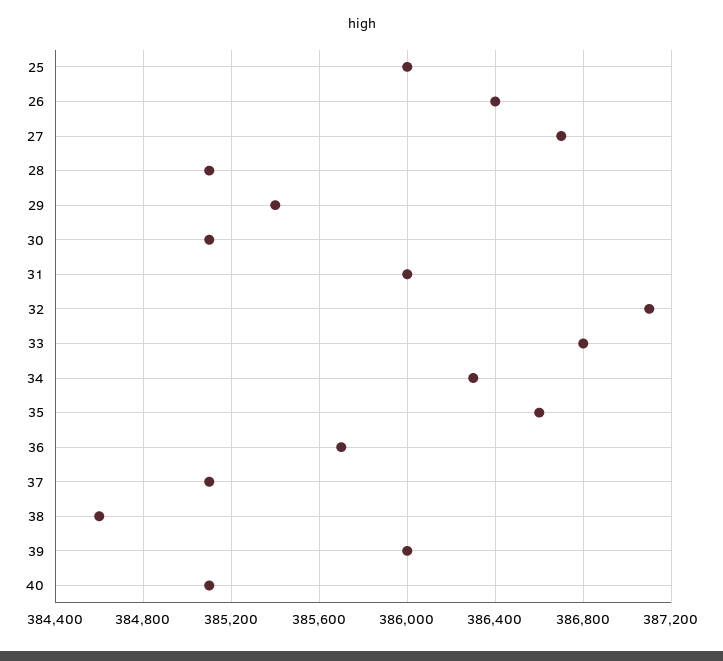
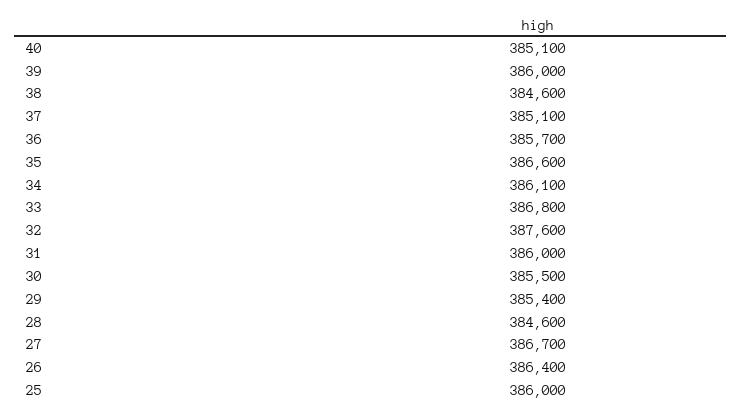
28: 385100 -> 384600
30: 385100 -> 385500
32: 387100 -> 387600
34: 386300 -> 386100

